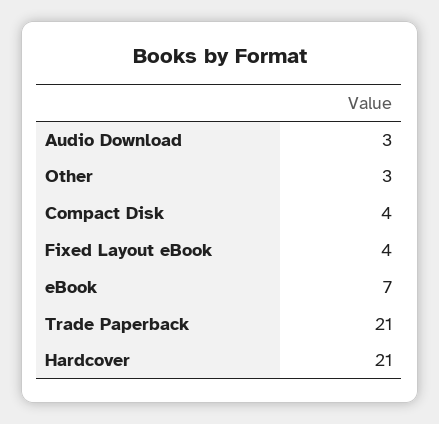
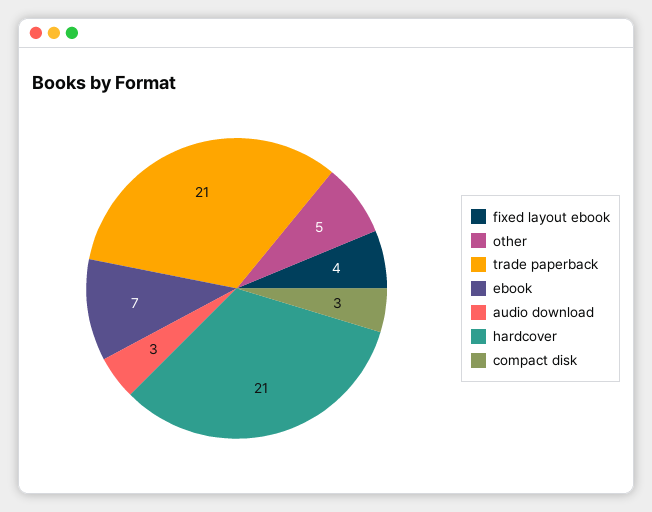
Other: 3 -> 5
Compact Disk: 4 -> 3

